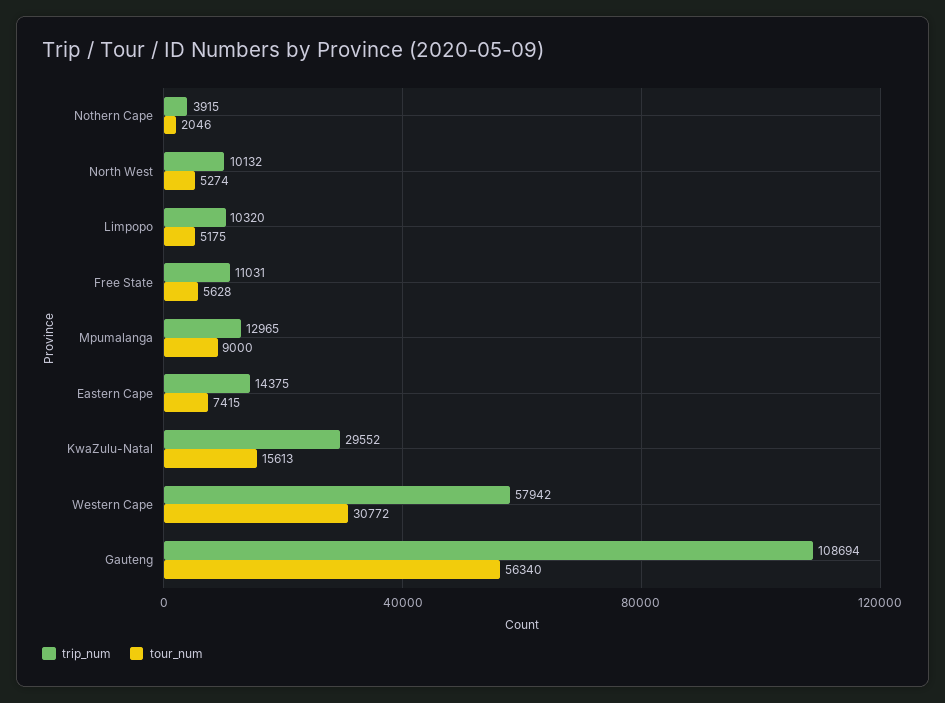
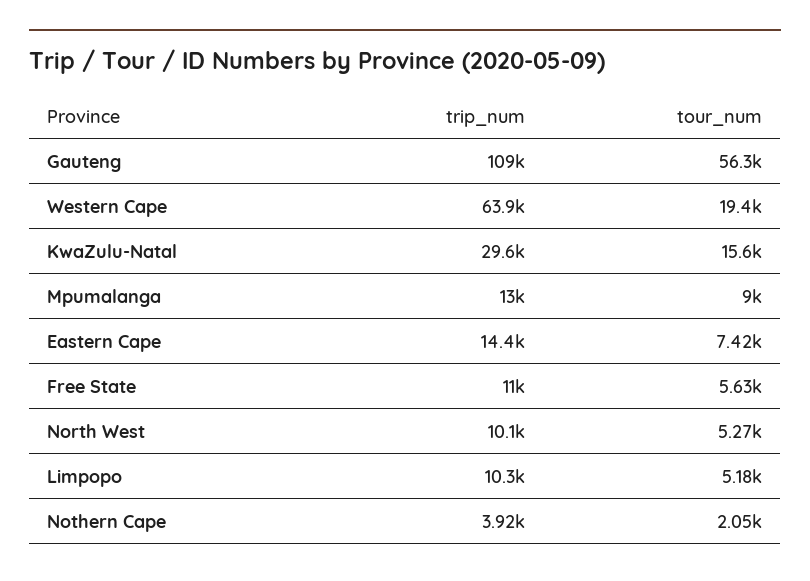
trip_num, Western Cape: 57942 -> 63900
tour_num, Western Cape: 30772 -> 19400

